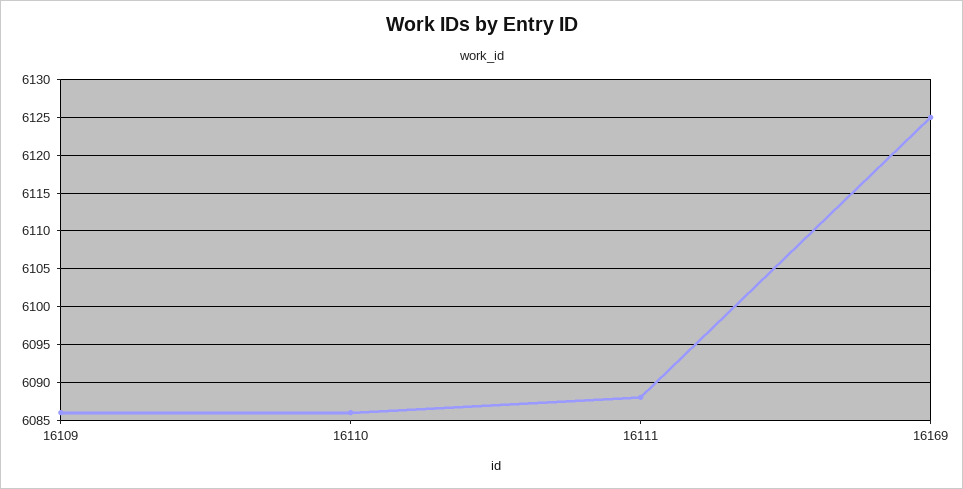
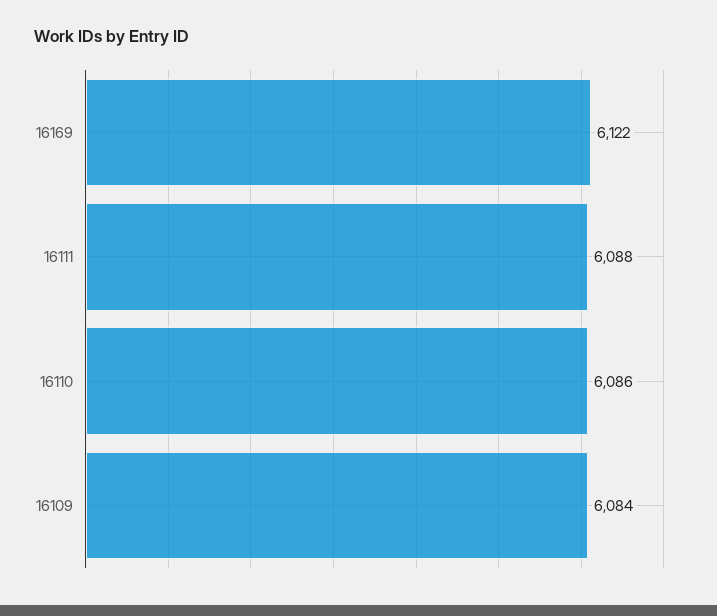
16109: 6086 -> 6084
16169: 6125 -> 6122

